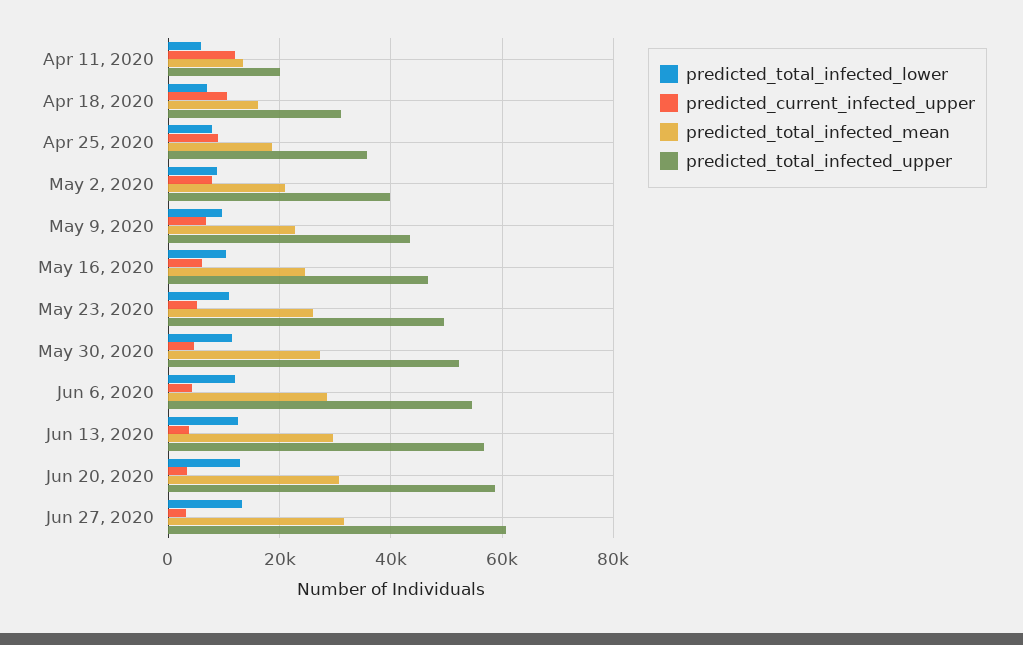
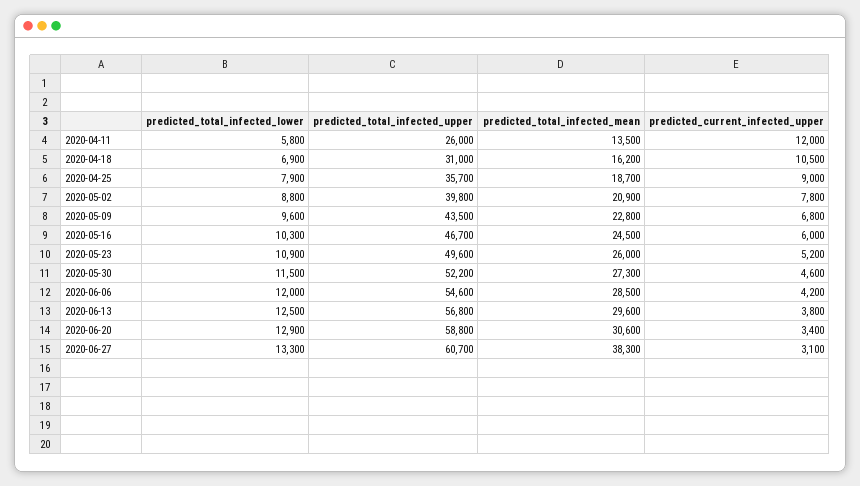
predicted_total_infected_upper, Apr 11, 2020: 20000 -> 26000
predicted_total_infected_mean, Jun 27, 2020: 32000 -> 38300

